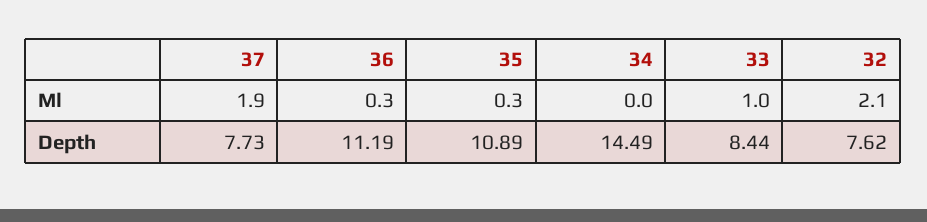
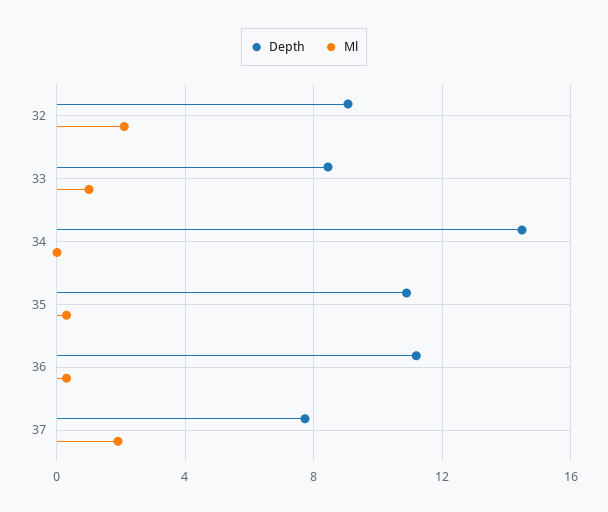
Depth, 32: 7.62 -> 9

